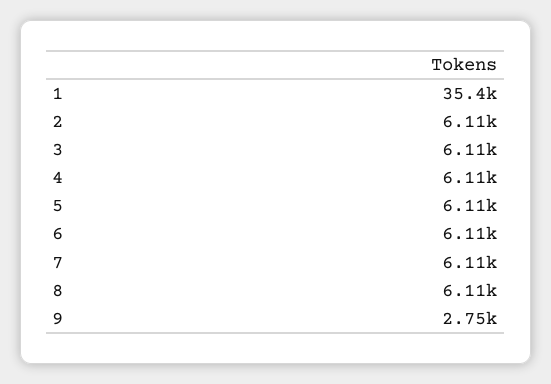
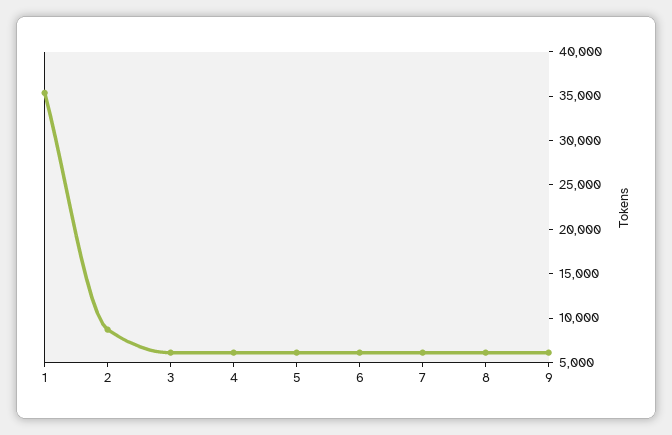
2: 6110 -> 9000
9: 2750 -> 6000

